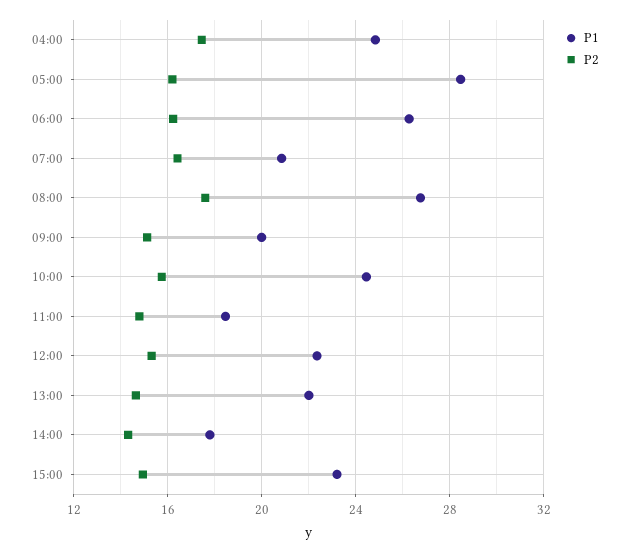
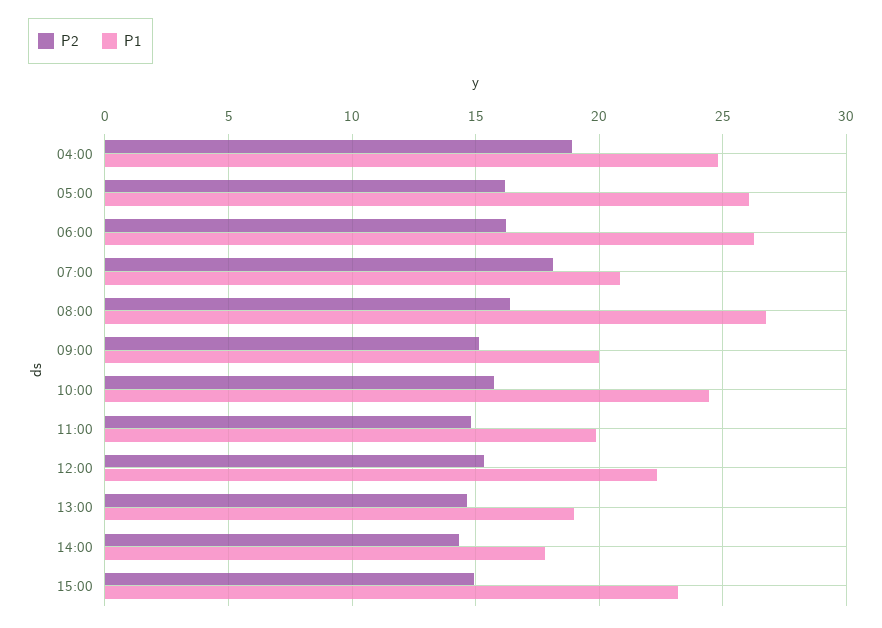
P2, 04:00: 17.5 -> 19
P1, 05:00: 28.5 -> 26
P2, 07:00: 16.5 -> 18
P2, 08:00: 17.5 -> 16.5
P1, 11:00: 18.5 -> 20
P1, 13:00: 22 -> 19

